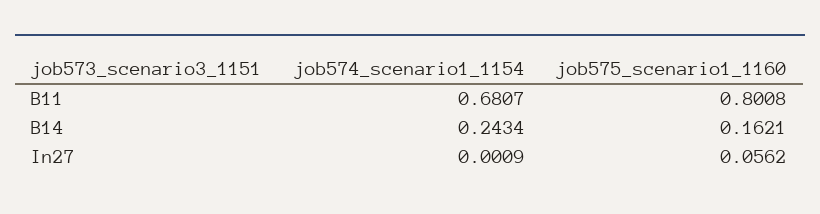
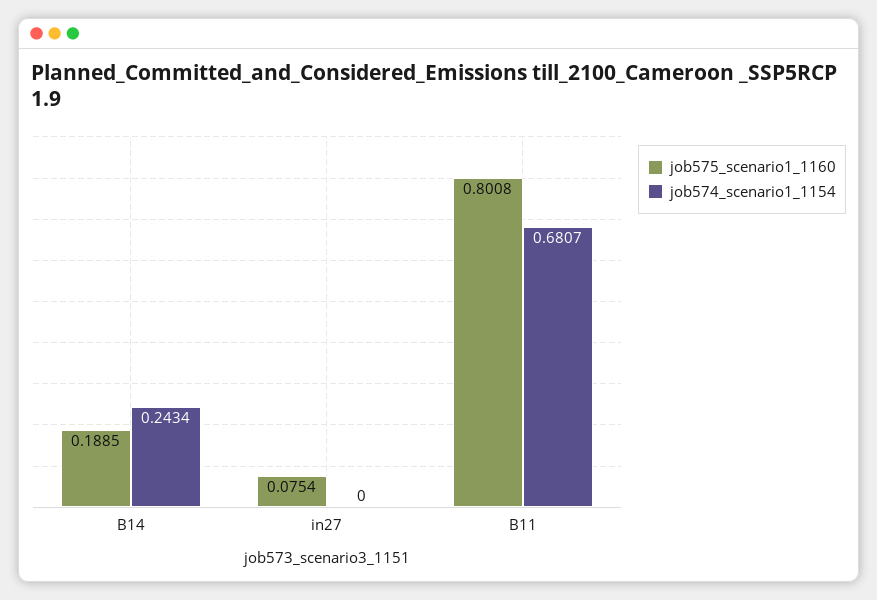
job575_scenario1_1160, B14: 0.1621 -> 0.1885
job574_scenario1_1154, In27: 0.0009 -> 0
job575_scenario1_1160, In27: 0.0562 -> 0.0754

